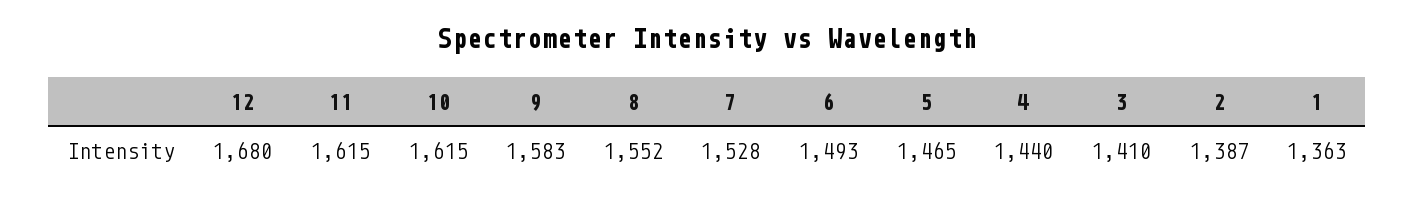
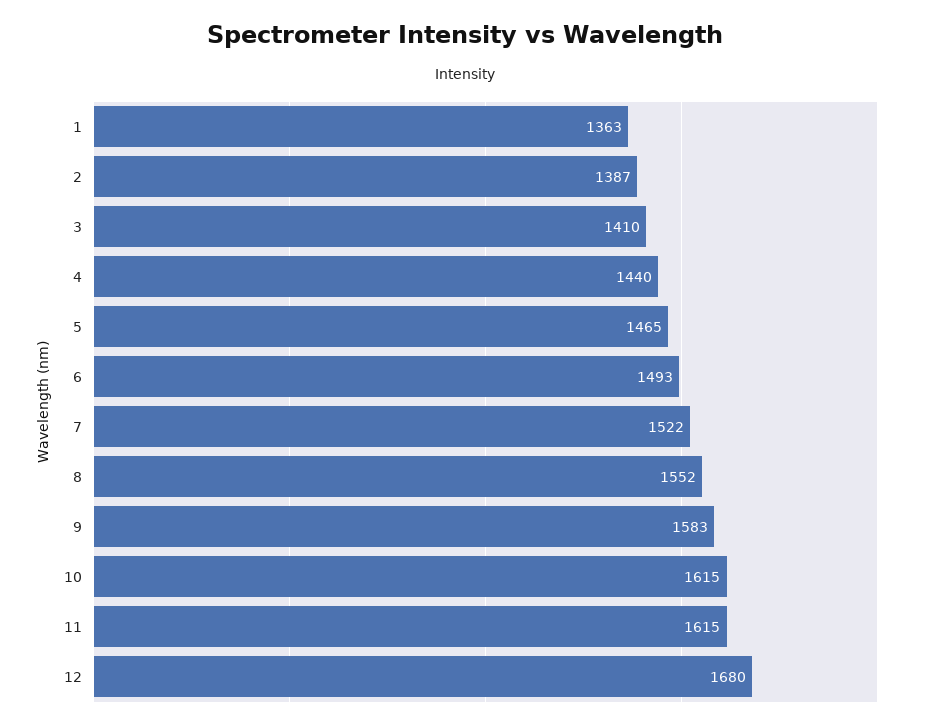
7: 1528 -> 1522

